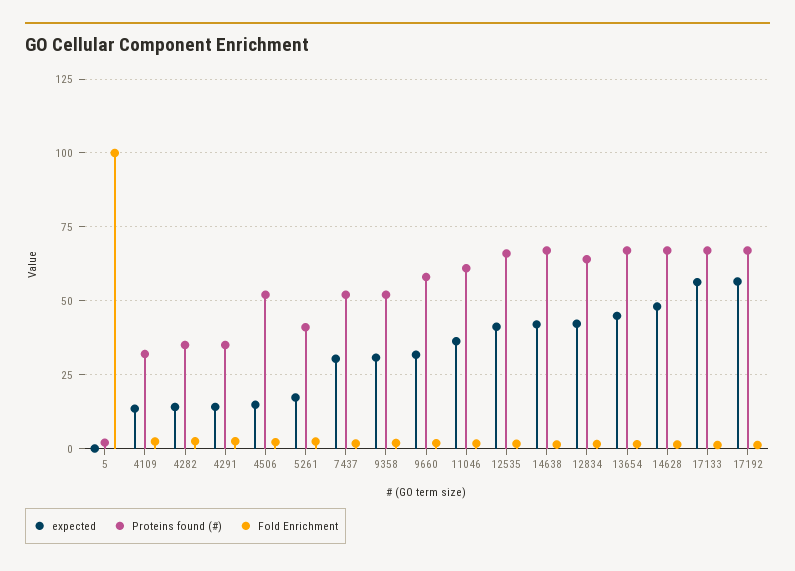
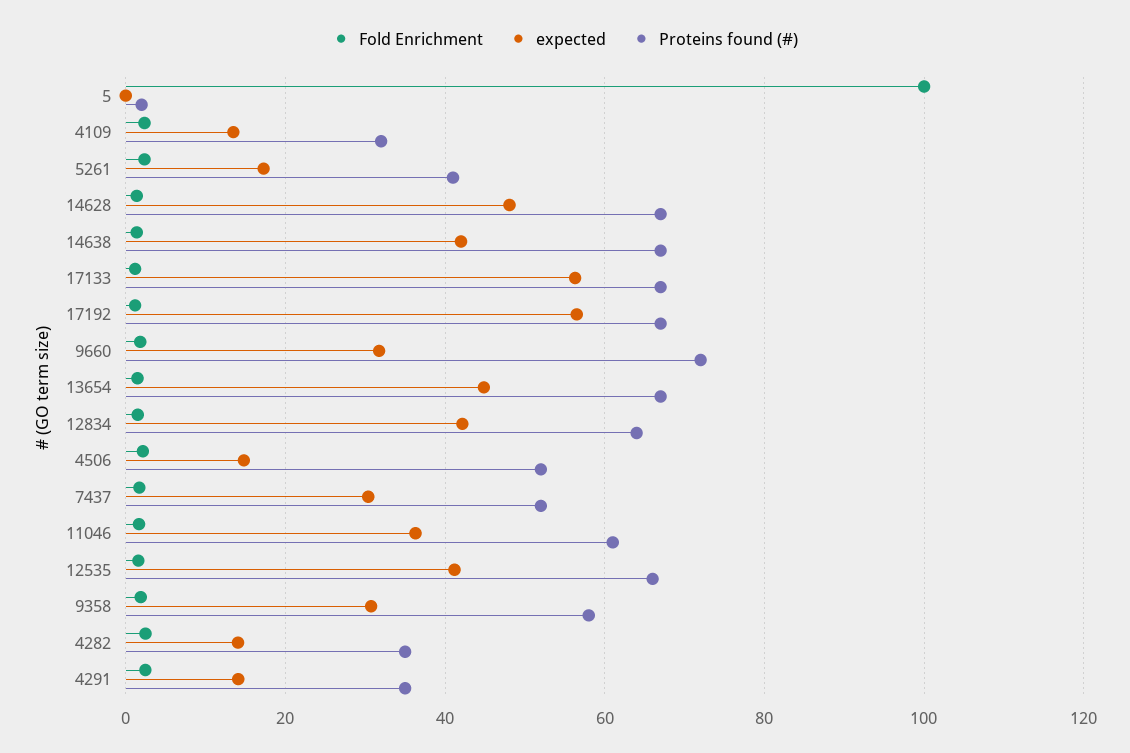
Proteins found (#), 9358: 52.5 -> 58
Proteins found (#), 9660: 57.5 -> 72

